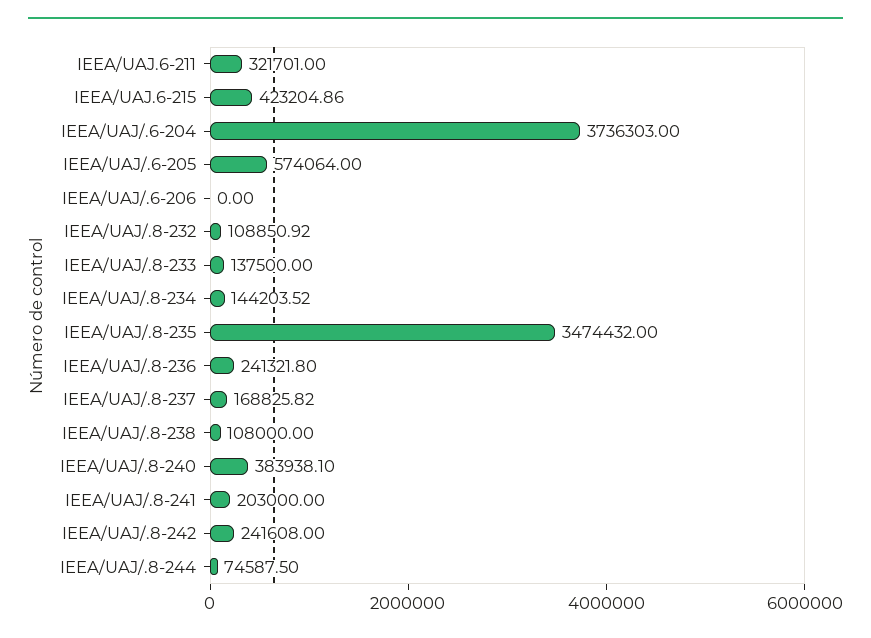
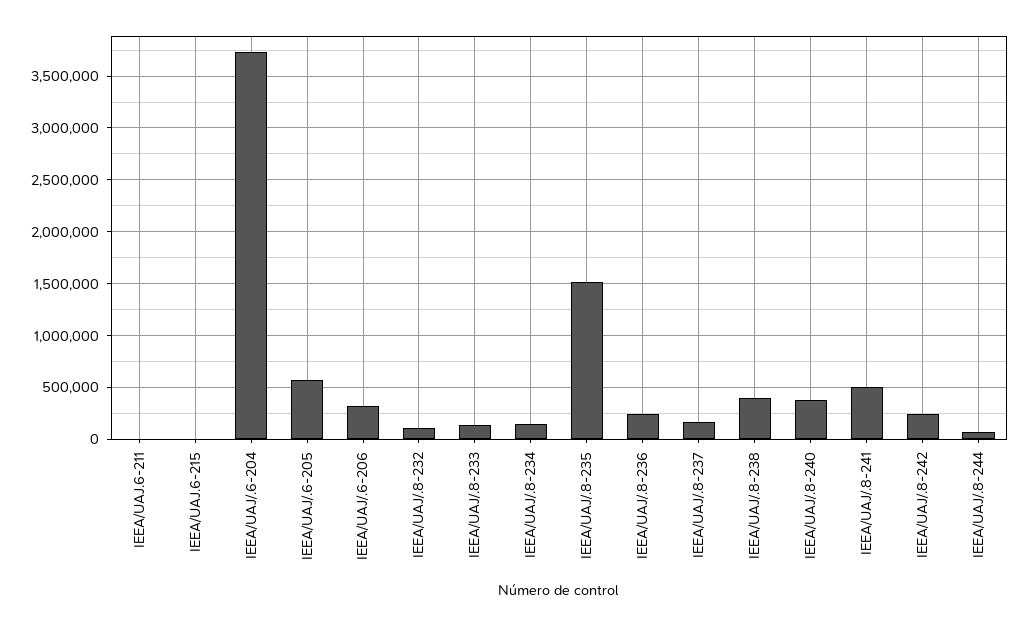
IEEA/UAJ.6-211: 321701 -> 0
IEEA/UAJ.6-215: 423204.86 -> 0
IEEA/UAJ/.6-206: 0 -> 300000
IEEA/UAJ/.8-235: 3474432 -> 1500000
IEEA/UAJ/.8-238: 108000 -> 400000
IEEA/UAJ/.8-241: 203000 -> 500000

